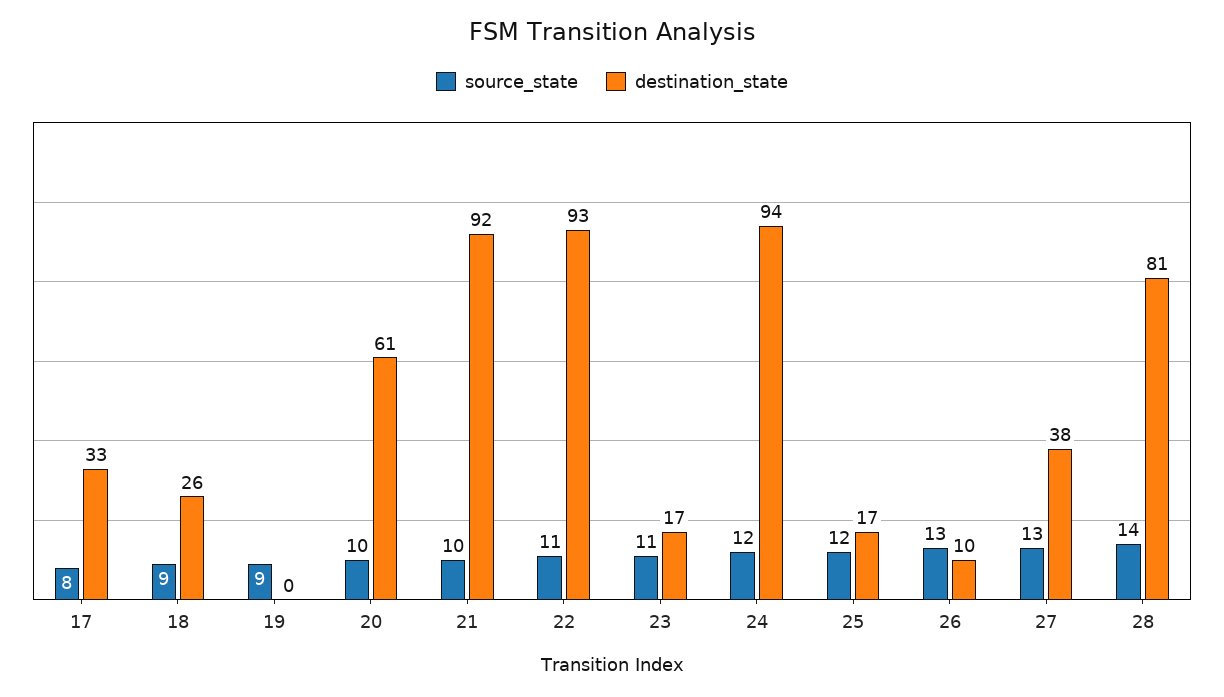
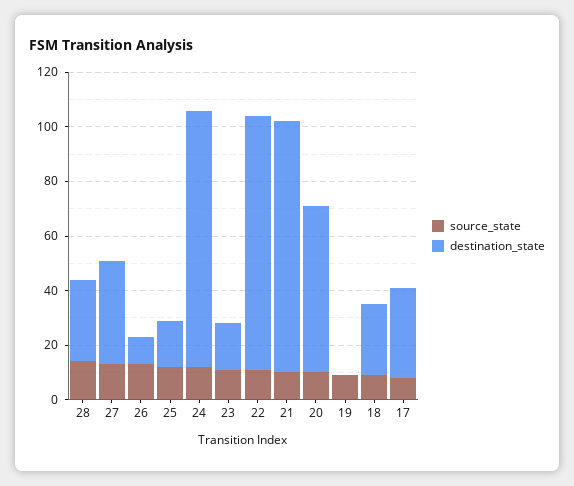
destination_state, 28: 81 -> 30

